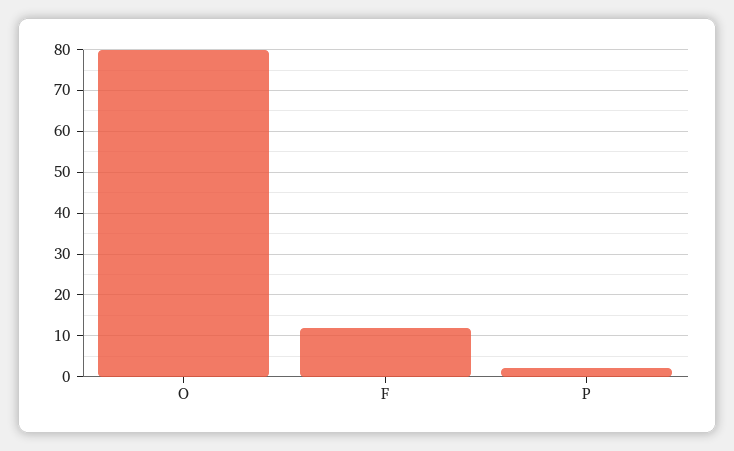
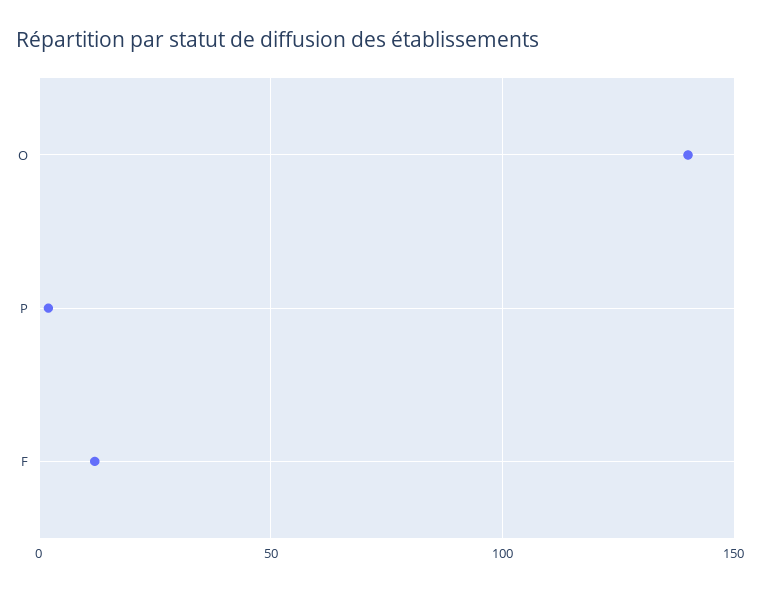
O: 80 -> 140

